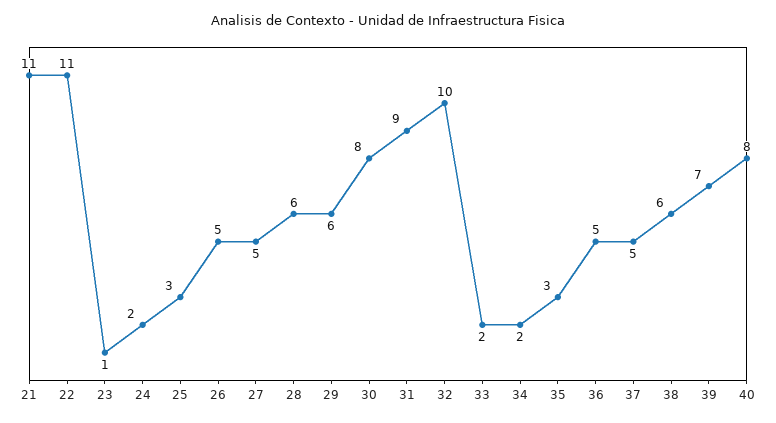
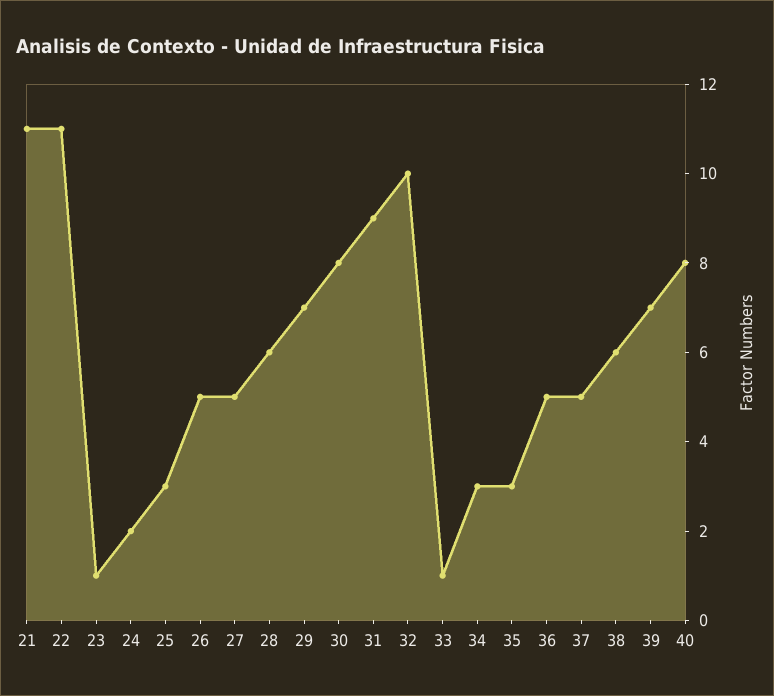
29: 6 -> 7
33: 2 -> 1
34: 2 -> 3

